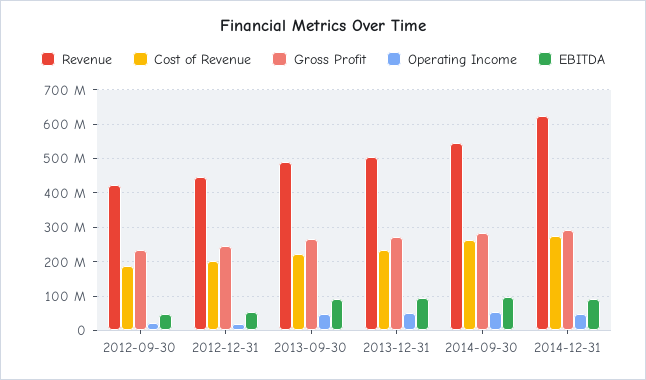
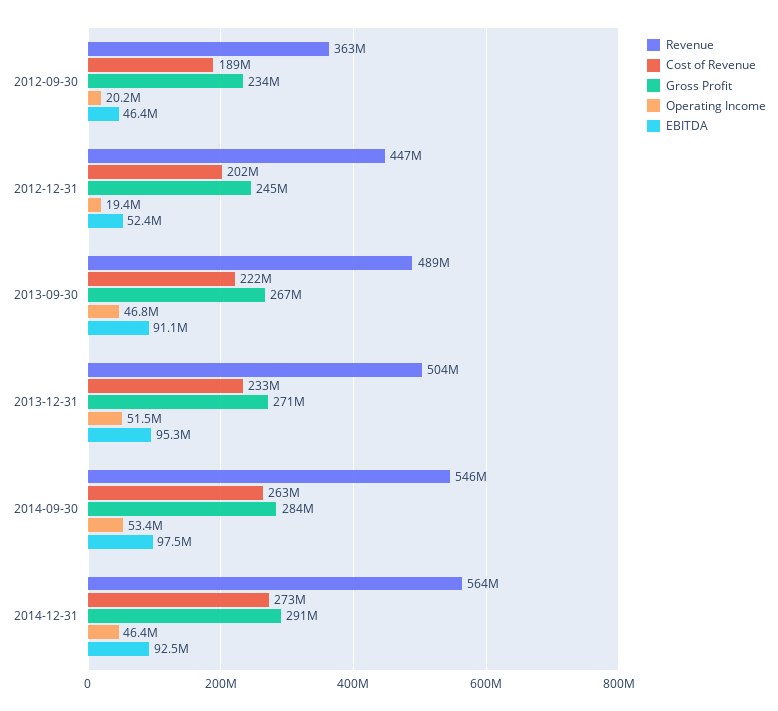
Revenue, 2012-09-30: 420000000 -> 363000000
Revenue, 2014-12-31: 620000000 -> 564000000

